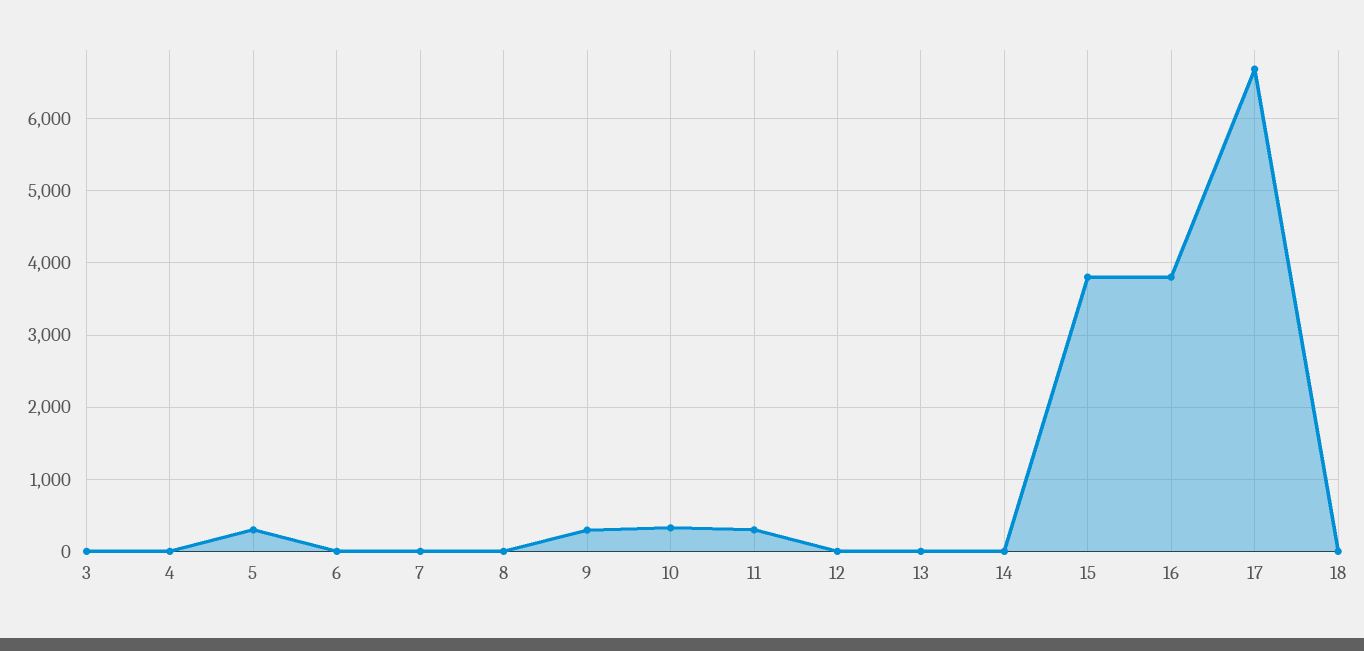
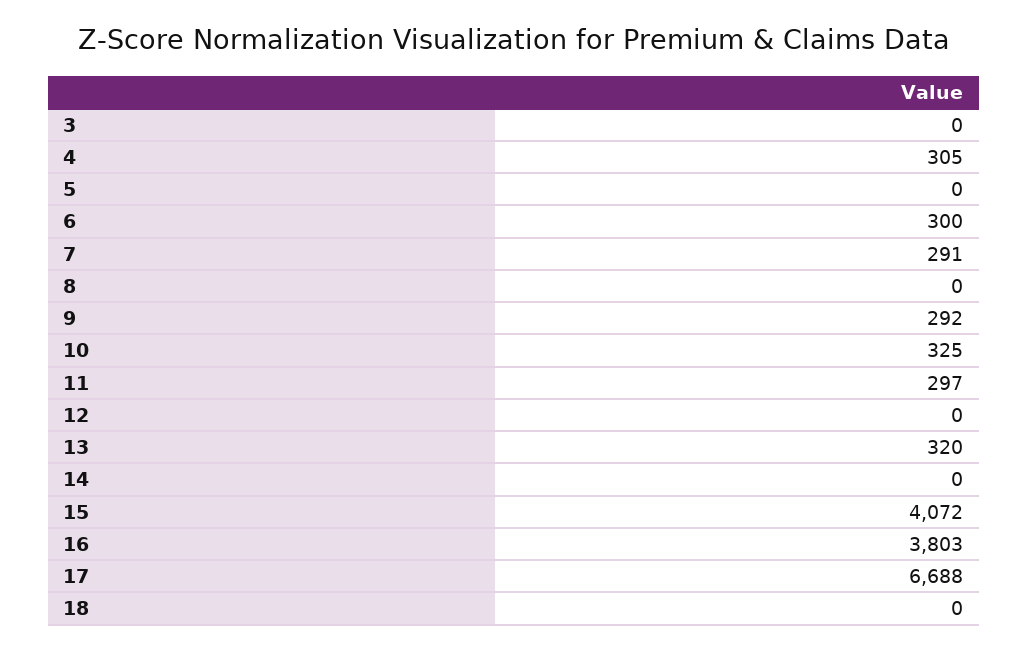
4: 0 -> 305
5: 300 -> 0
6: 0 -> 300
7: 0 -> 291
13: 0 -> 320
15: 3800 -> 4072

